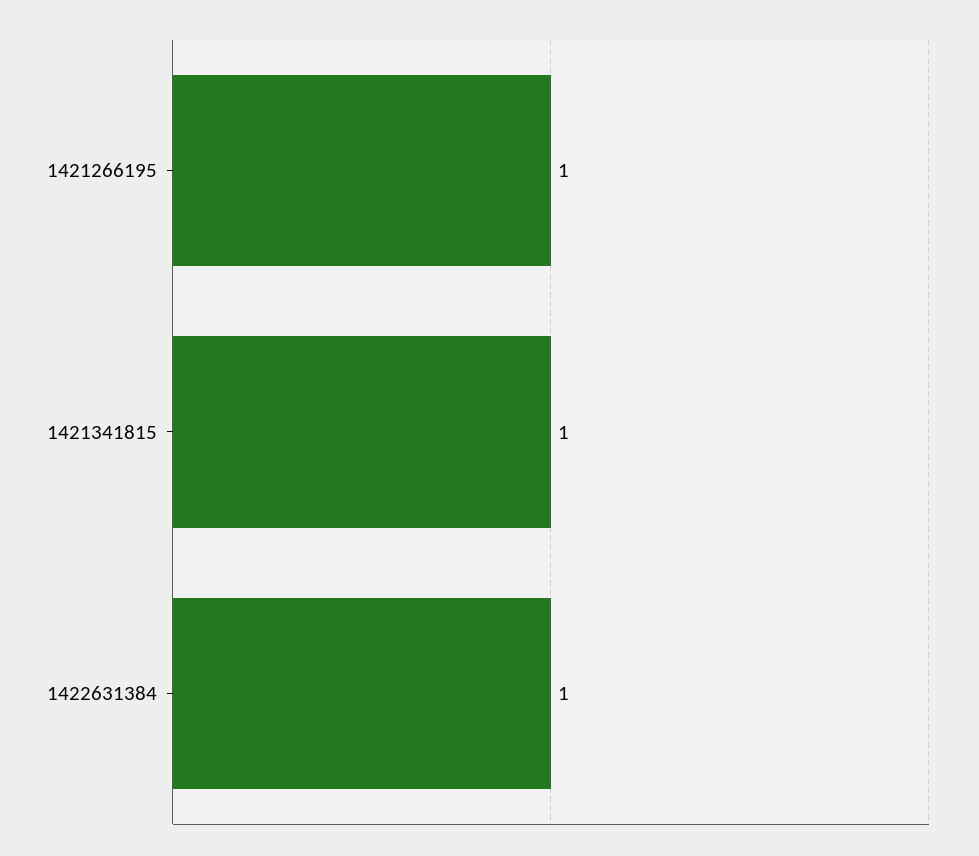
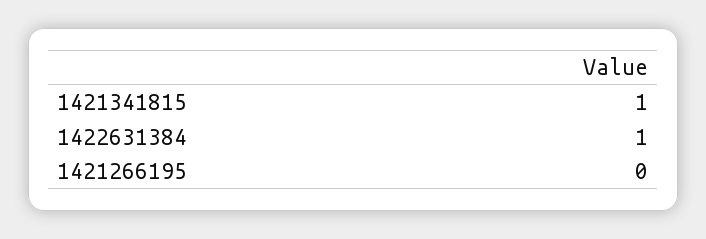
1421266195: 1 -> 0

